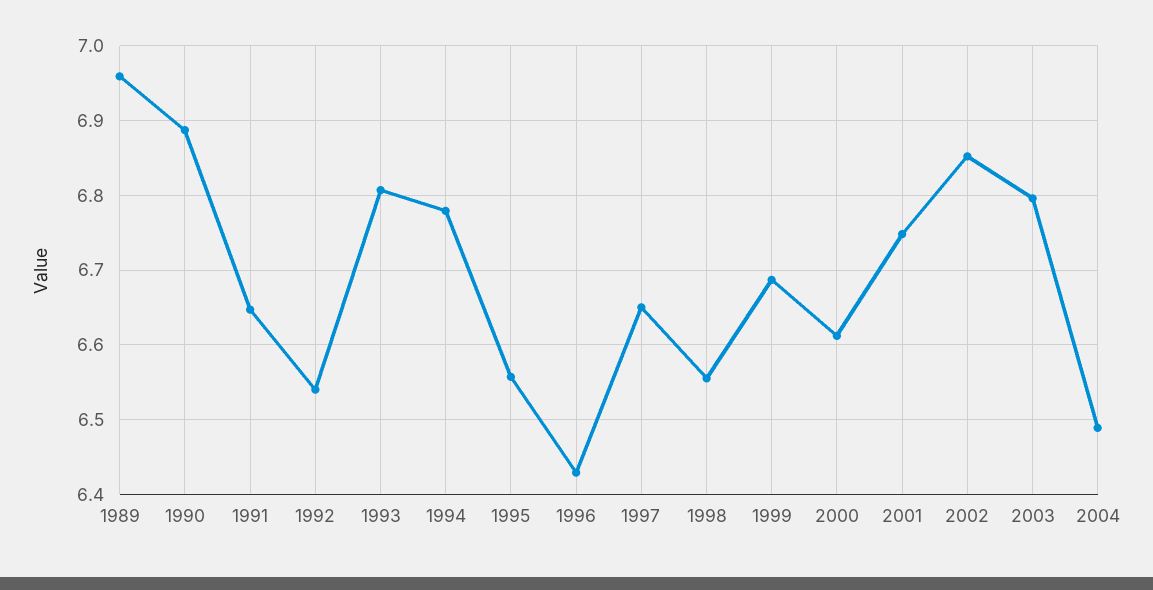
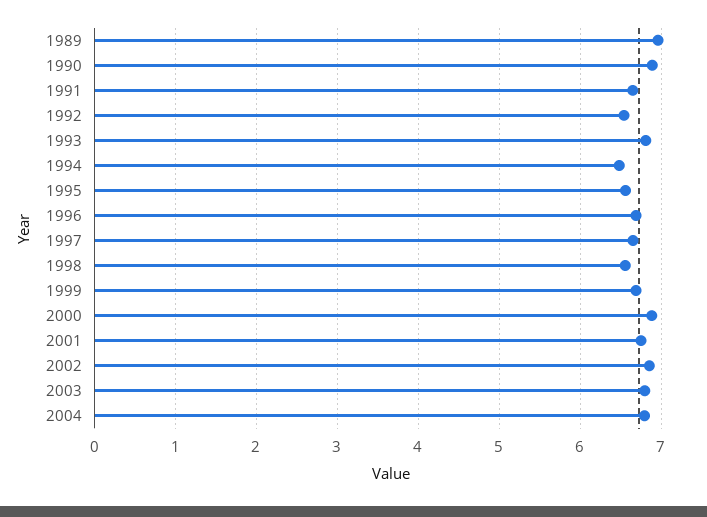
1994: 6.78 -> 6.5
1996: 6.43 -> 6.7
2000: 6.61 -> 6.9
2004: 6.49 -> 6.8

